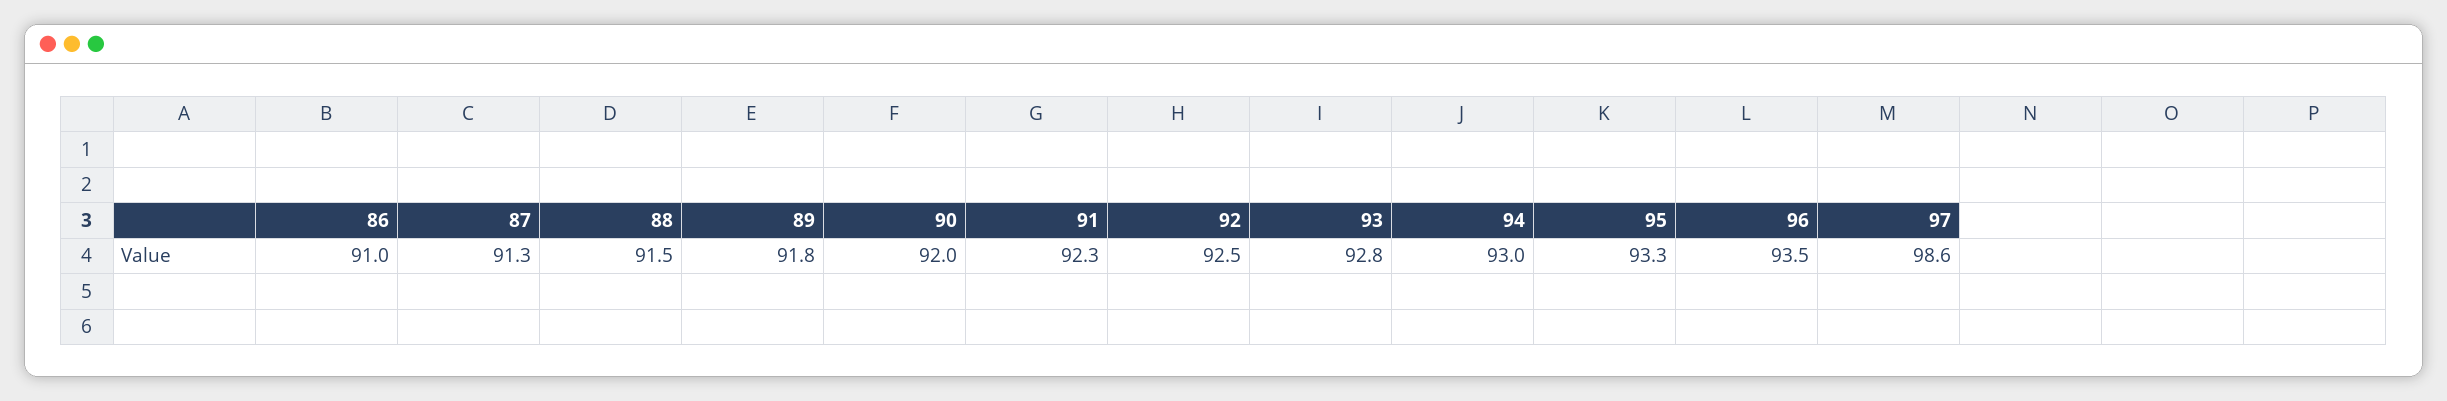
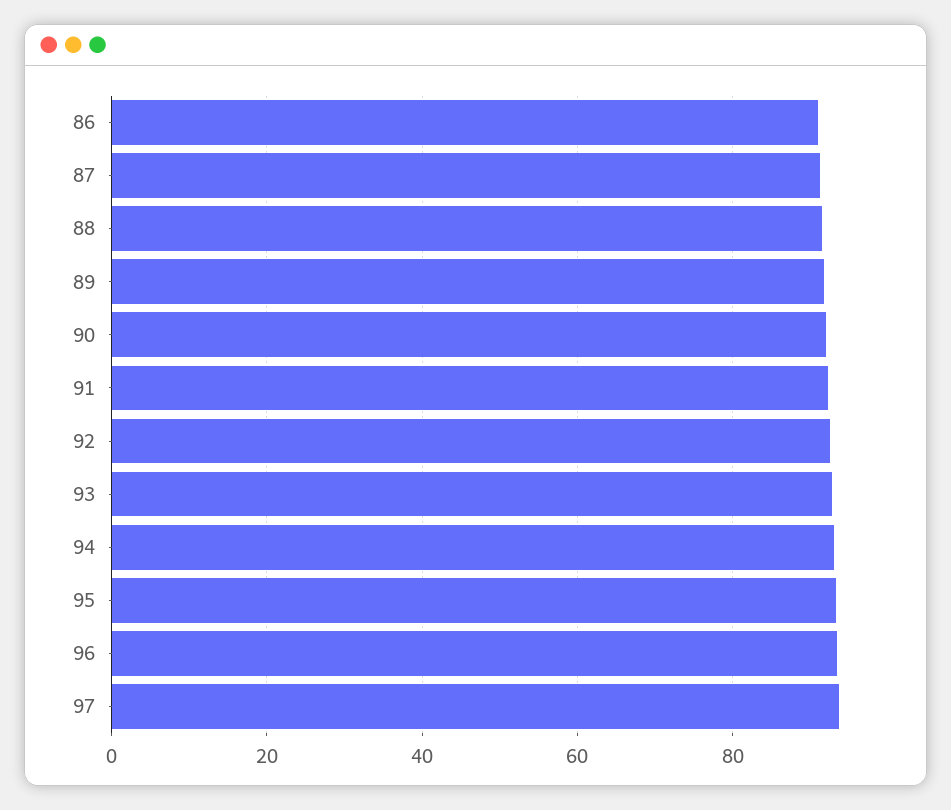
97: 98.6 -> 94

